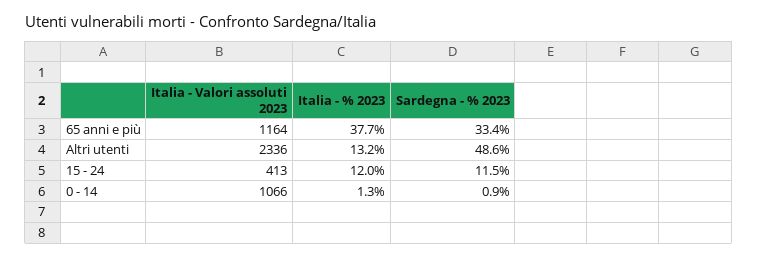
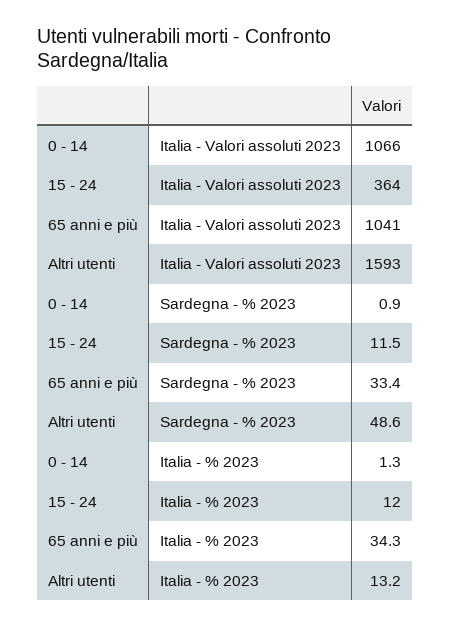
Italia - Valori assoluti 2023, 65 anni e più: 1164 -> 1041
Italia - % 2023, 65 anni e più: 37.7 -> 34.3
Italia - Valori assoluti 2023, Altri utenti: 2336 -> 1593
Italia - Valori assoluti 2023, 15 - 24: 413 -> 364

